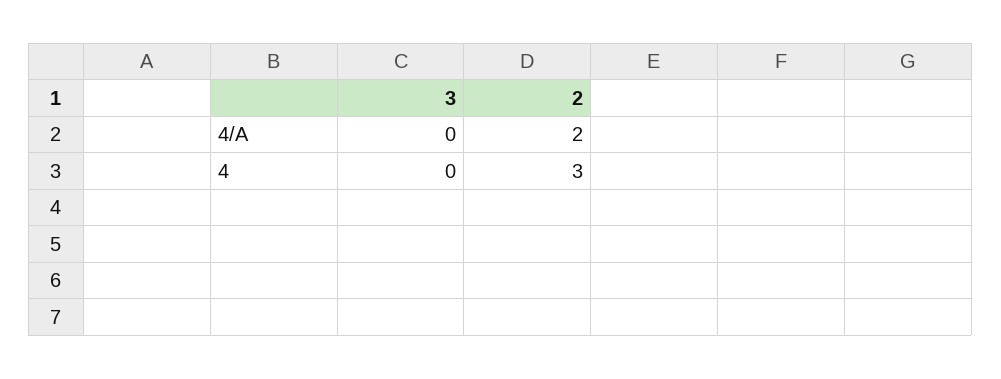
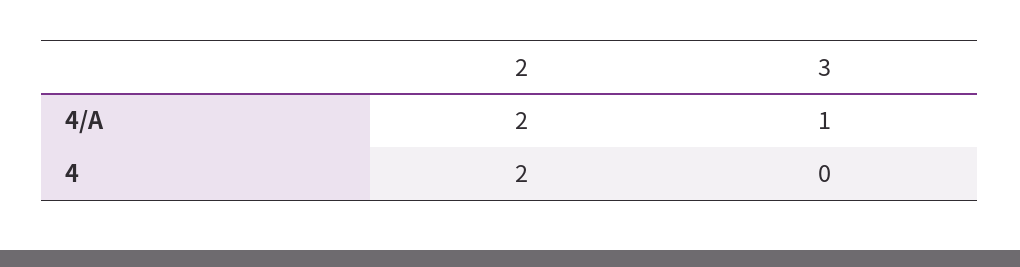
3, 4/A: 0 -> 1
2, 4: 3 -> 2

